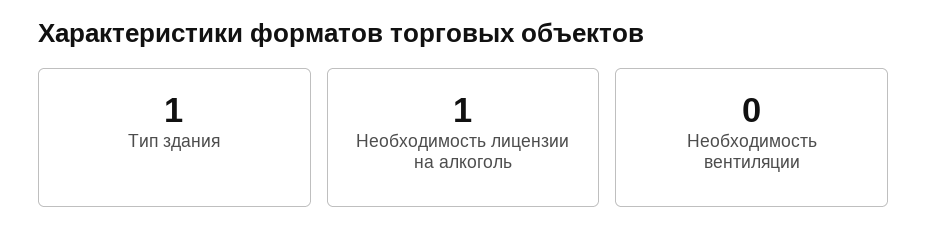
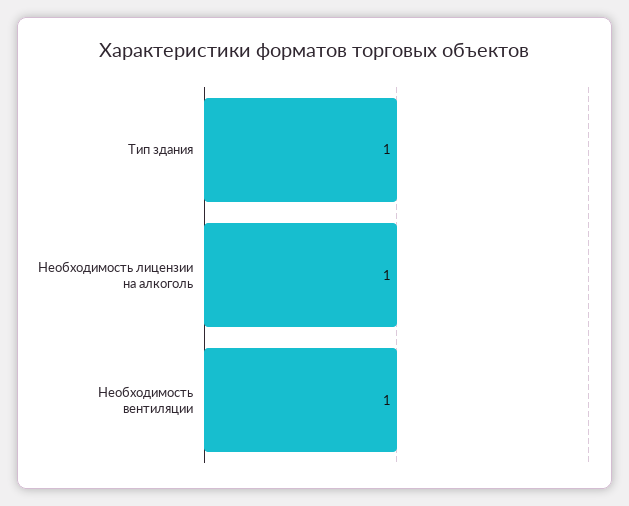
Необходимость вентиляции: 0 -> 1

